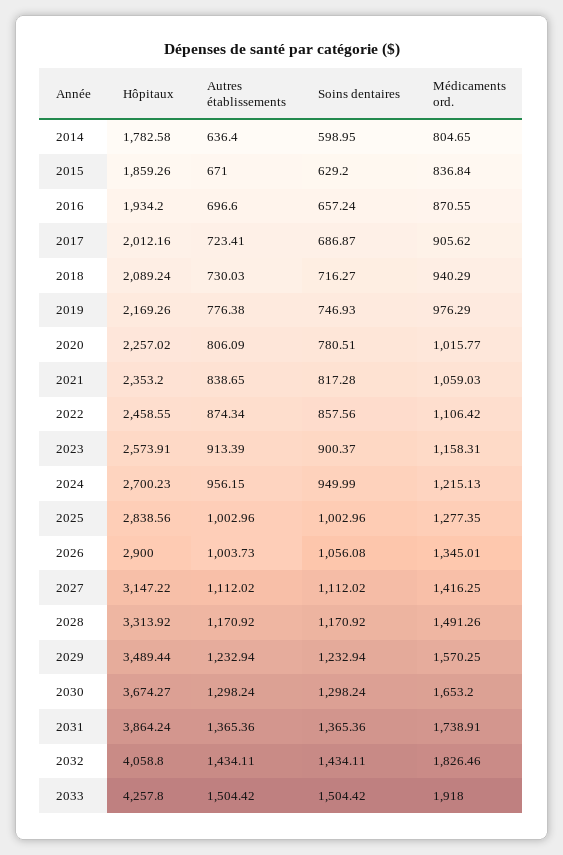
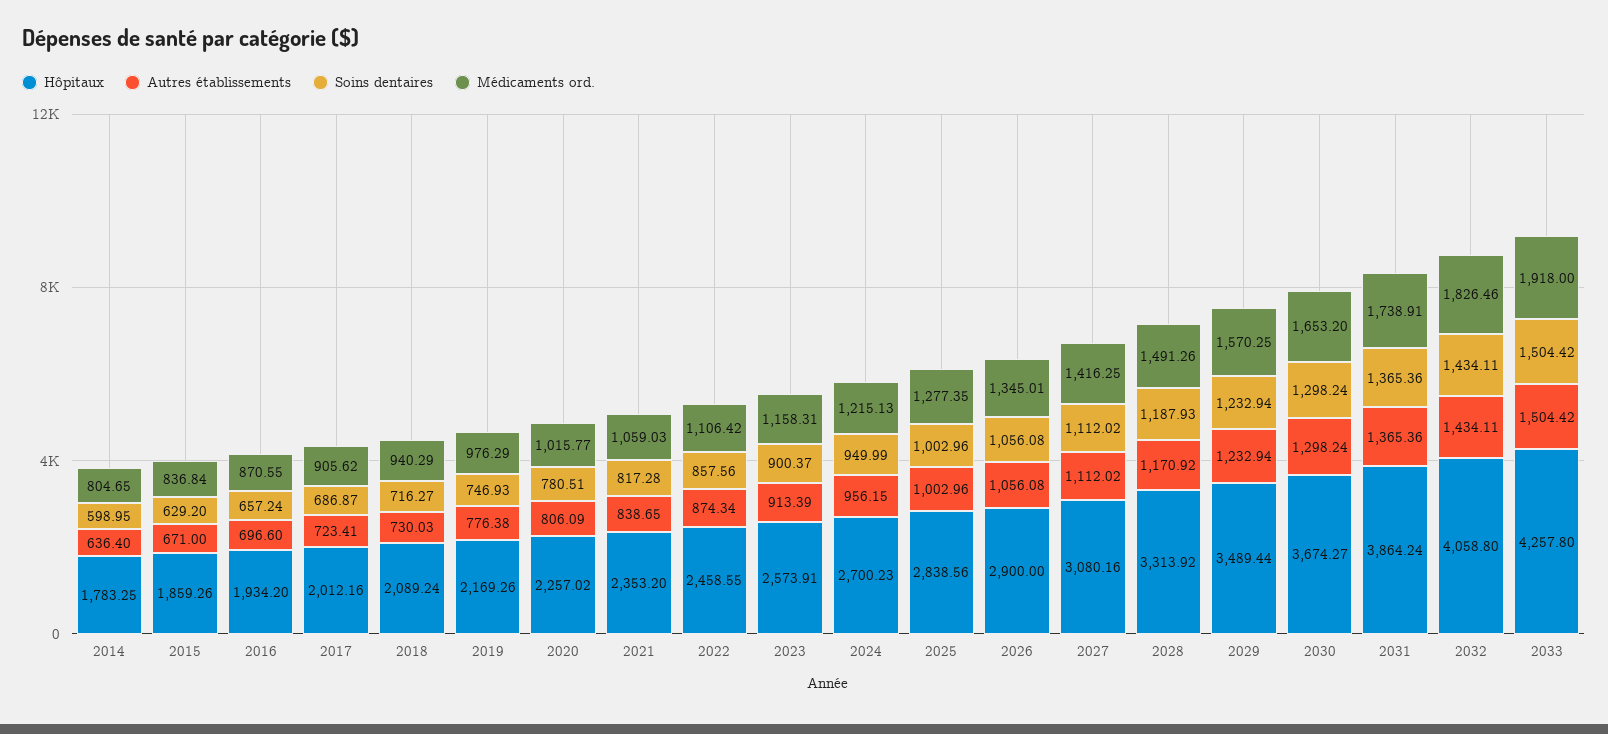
Hôpitaux, 2014: 1782.58 -> 1783.25
Autres établissements, 2026: 1003.73 -> 1056.08
Hôpitaux, 2027: 3147.22 -> 3080.16
Soins dentaires, 2028: 1170.92 -> 1187.93

